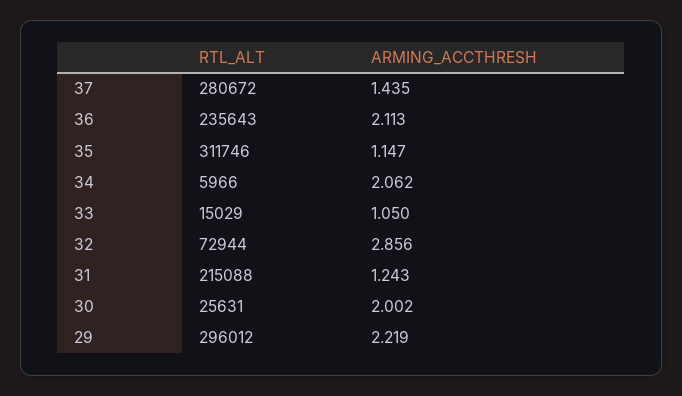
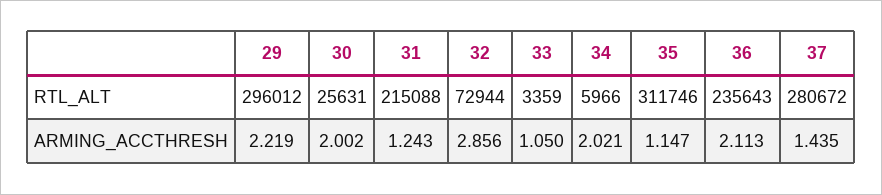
ARMING_ACCTHRESH, 34: 2.062 -> 2.021
RTL_ALT, 33: 15029 -> 3359

